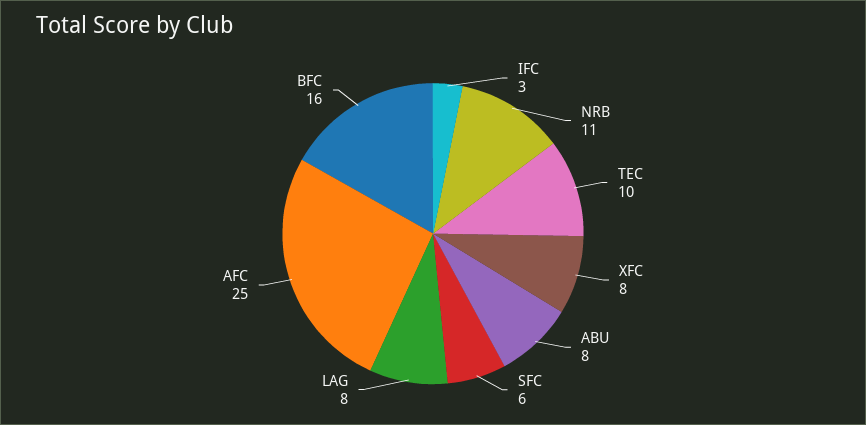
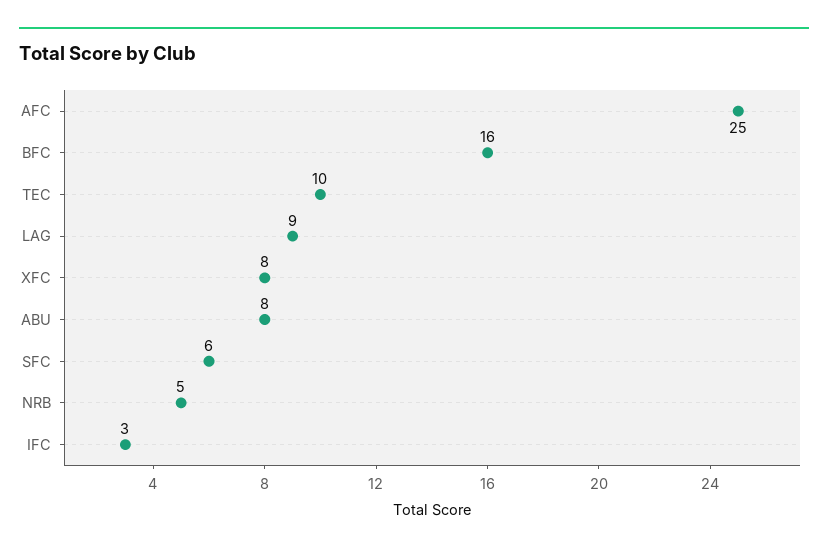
NRB: 11 -> 5
LAG: 8 -> 9

